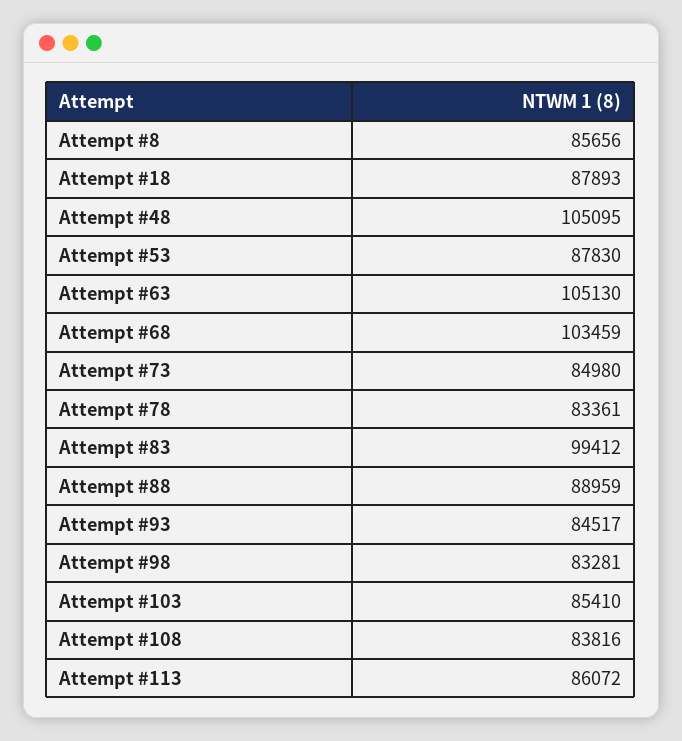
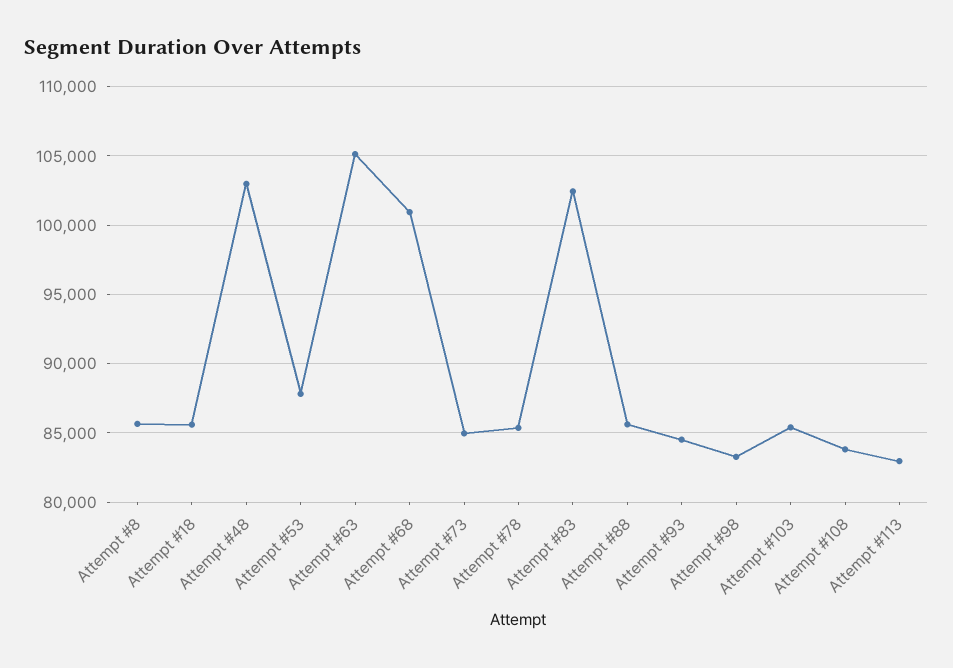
Attempt #18: 87893 -> 85500
Attempt #48: 105095 -> 103000
Attempt #68: 103459 -> 101000
Attempt #78: 83361 -> 85500
Attempt #83: 99412 -> 102500
Attempt #88: 88959 -> 85500
Attempt #113: 86072 -> 83000

